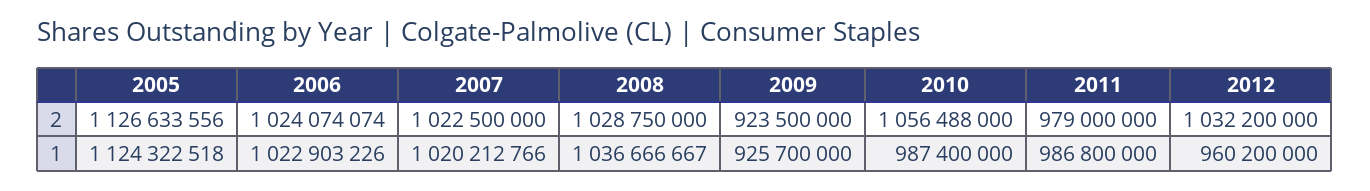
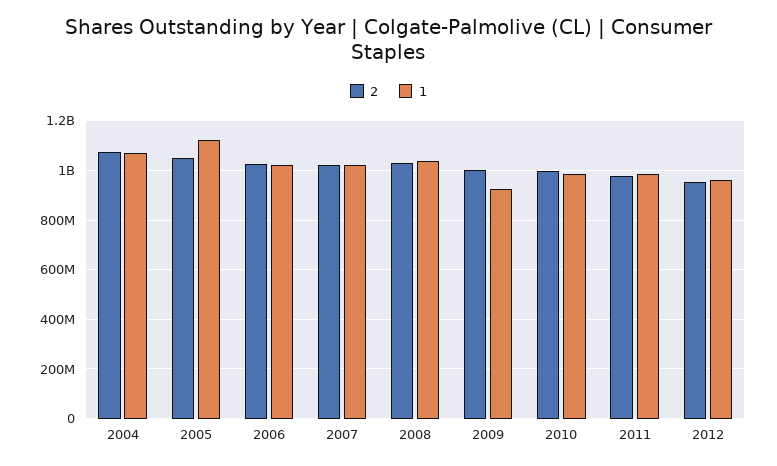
2, 2005: 1126633556 -> 1050000000
2, 2009: 923500000 -> 1000000000
2, 2010: 1056488000 -> 1000000000
2, 2012: 1032200000 -> 950000000
2, 2004: none -> 1075000000
1, 2004: none -> 1075000000

